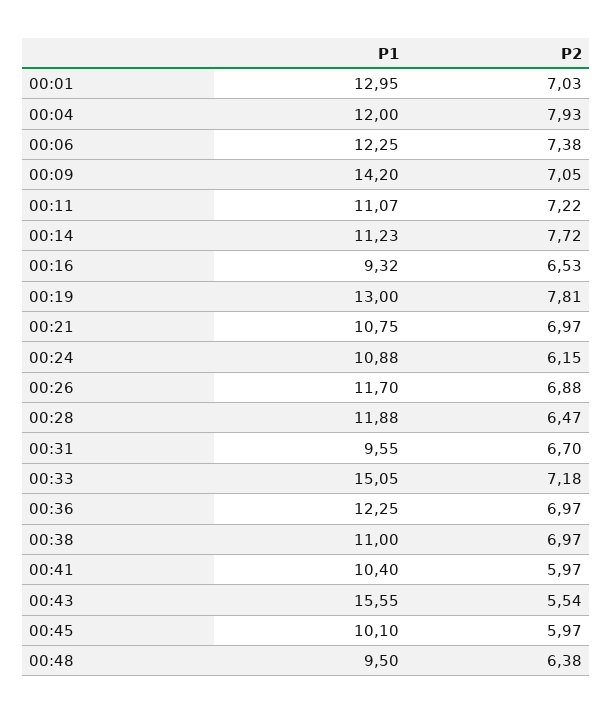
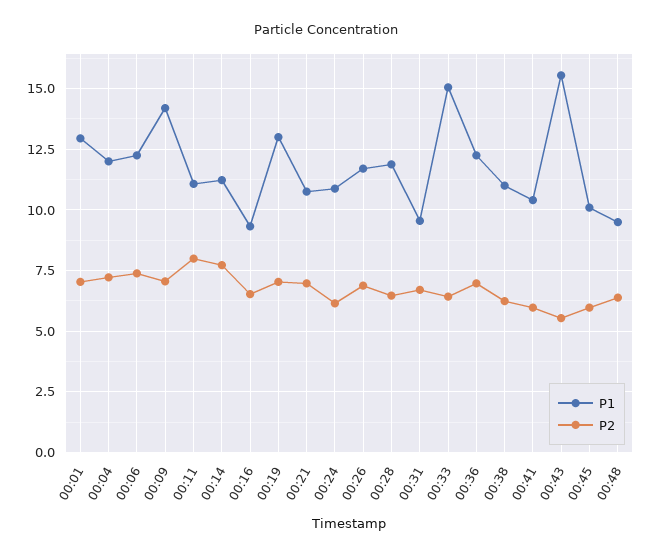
P2, 00:04: 7.93 -> 7.25
P2, 00:11: 7.22 -> 8
P2, 00:19: 7.81 -> 7
P2, 00:33: 7.18 -> 6.5
P2, 00:38: 6.97 -> 6.25

